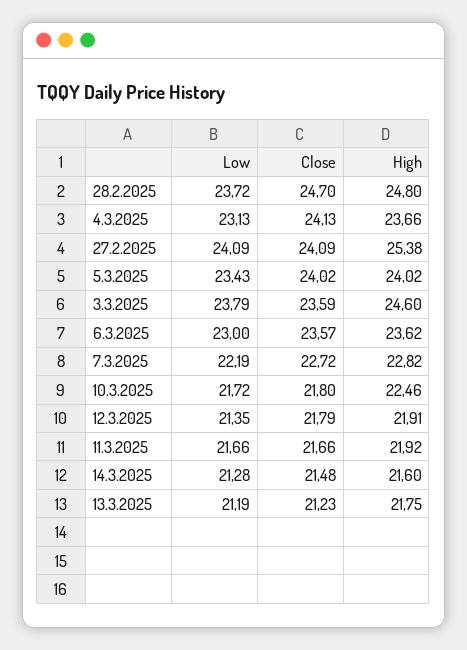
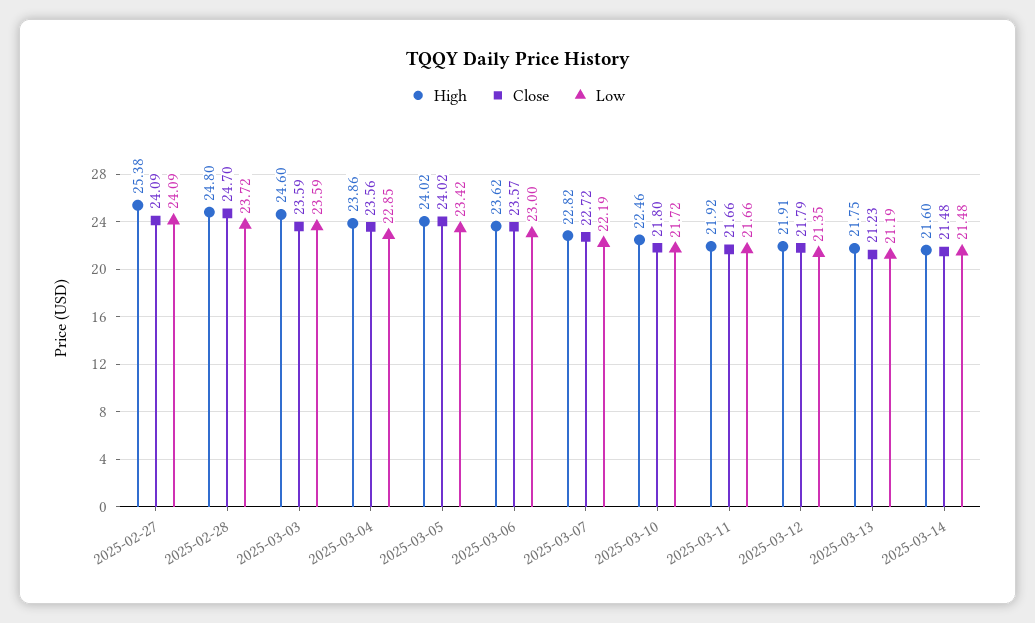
Low, 4.3.2025: 23.13 -> 22.85
Close, 4.3.2025: 24.13 -> 23.56
High, 4.3.2025: 23.66 -> 23.86
Low, 5.3.2025: 23.43 -> 23.42
Low, 3.3.2025: 23.79 -> 23.59
Low, 14.3.2025: 21.28 -> 21.48

